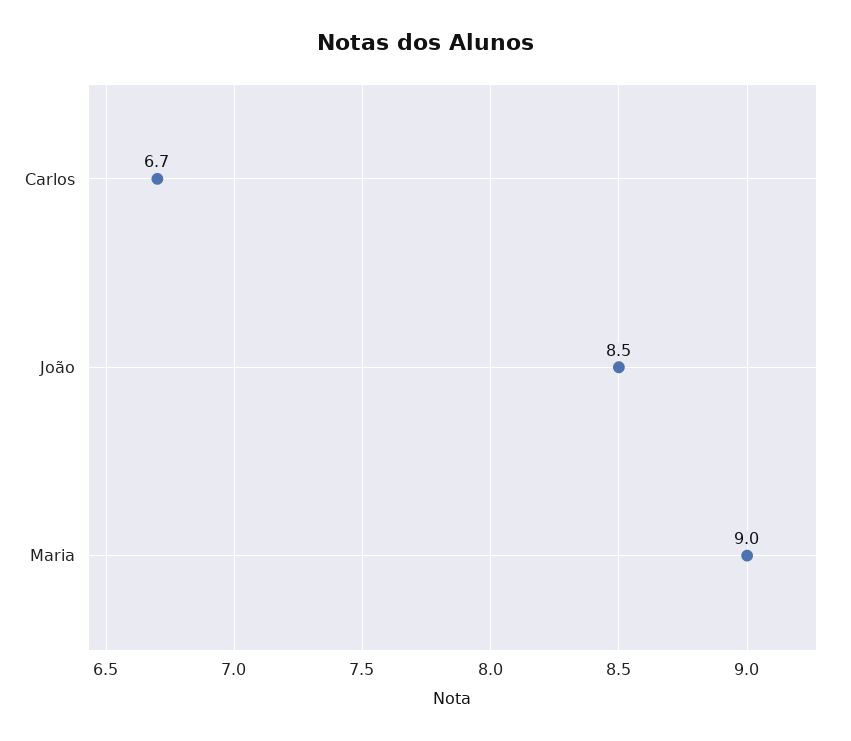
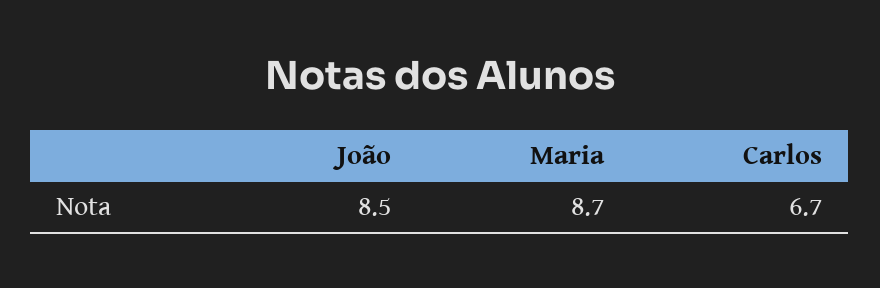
Maria: 9 -> 8.7

